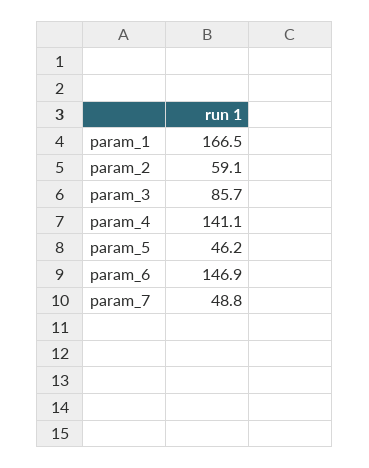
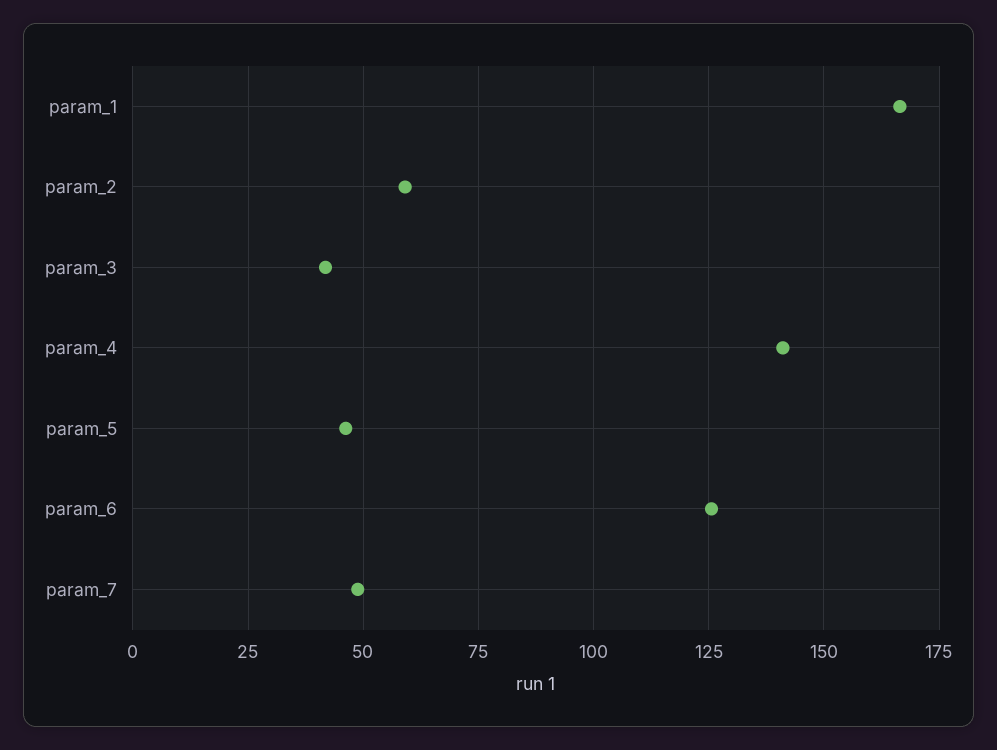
param_3: 85.7 -> 42.5
param_6: 146.9 -> 125

